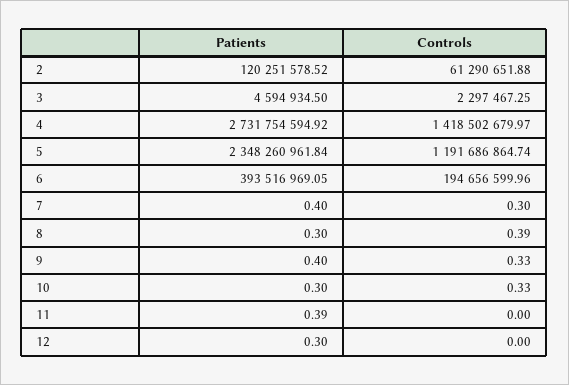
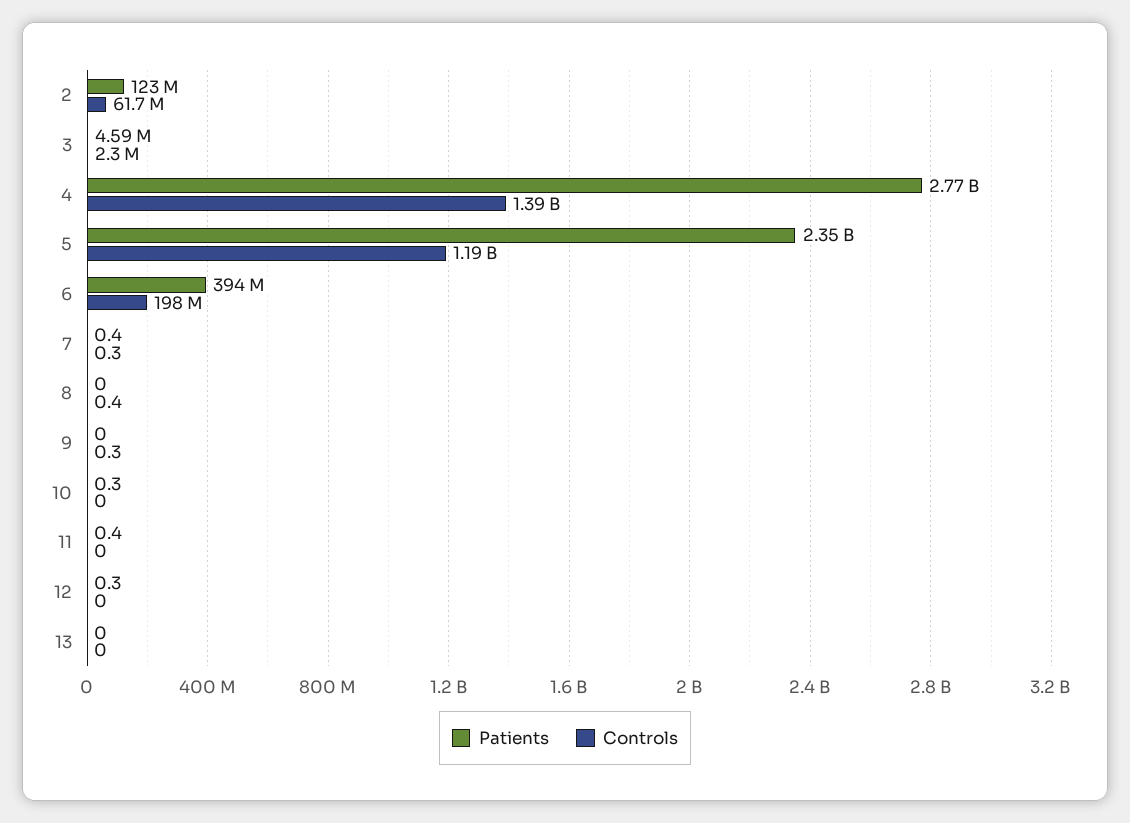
Patients, 2: 120251578.52 -> 123000000
Controls, 2: 61290651.88 -> 61700000
Patients, 4: 2731754594.92 -> 2770000000
Controls, 4: 1418502679.97 -> 1390000000
Controls, 6: 194656599.96 -> 198000000
Patients, 8: 0.3 -> 0
Patients, 9: 0.4 -> 0
Controls, 10: 0.33 -> 0
Patients, 13: none -> 0
Controls, 13: none -> 0

